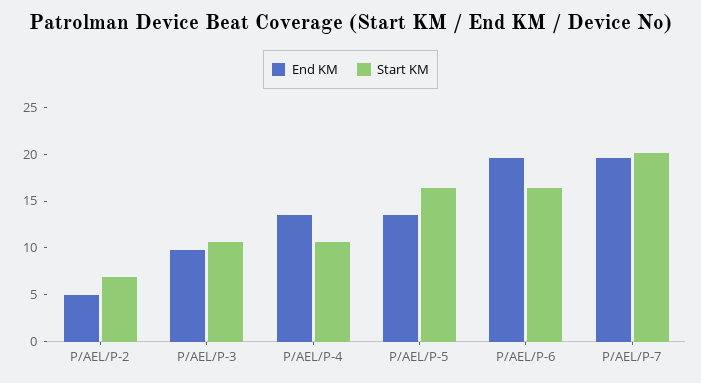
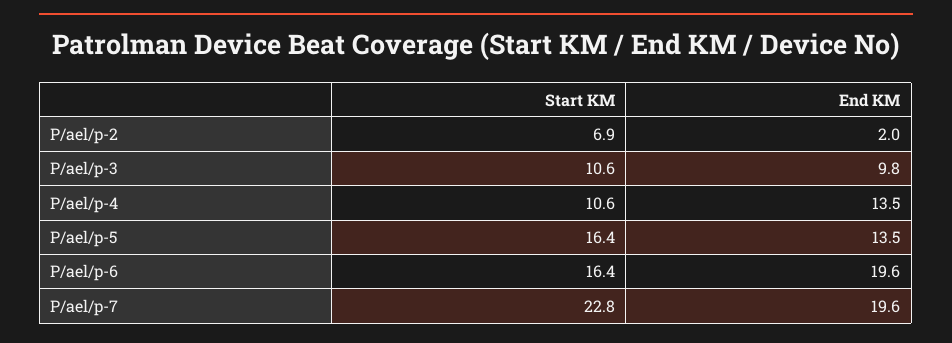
End KM, P/AEL/P-2: 5 -> 2
Start KM, P/AEL/P-7: 20 -> 22.8

